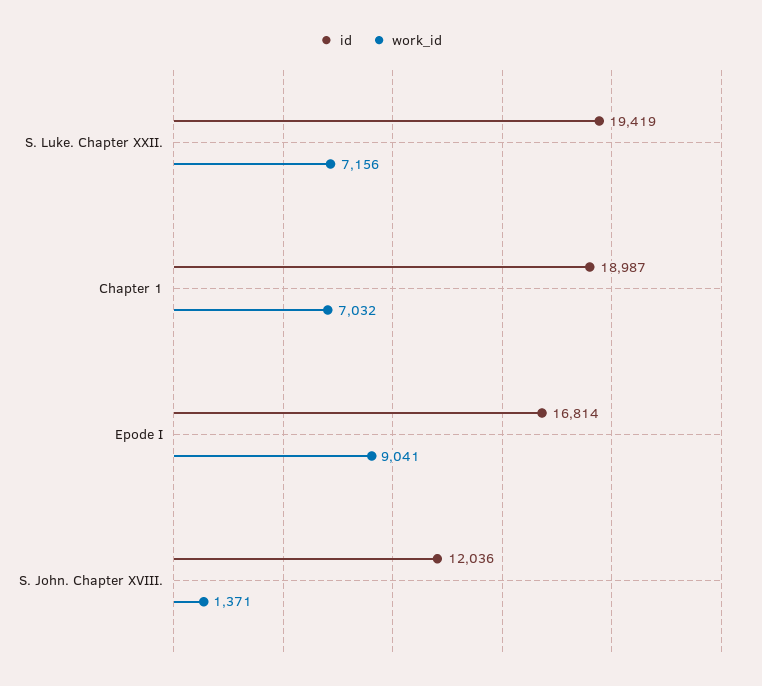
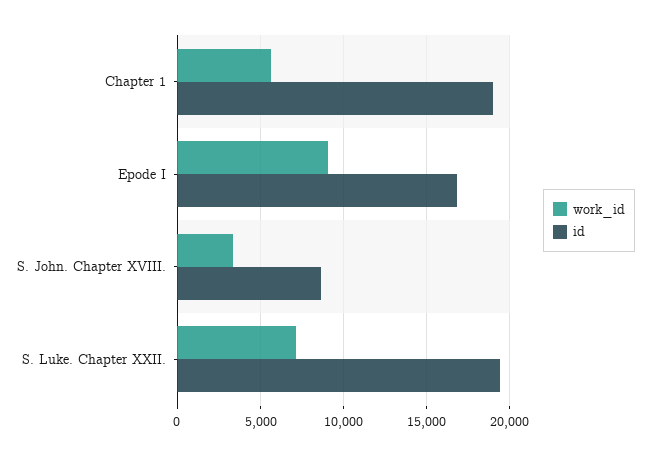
work_id, Chapter 1: 7032 -> 5500
id, S. John. Chapter XVIII.: 12036 -> 8500
work_id, S. John. Chapter XVIII.: 1371 -> 3500

